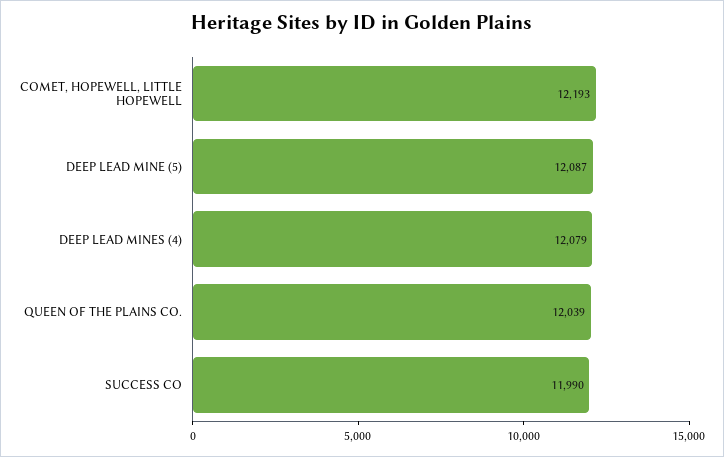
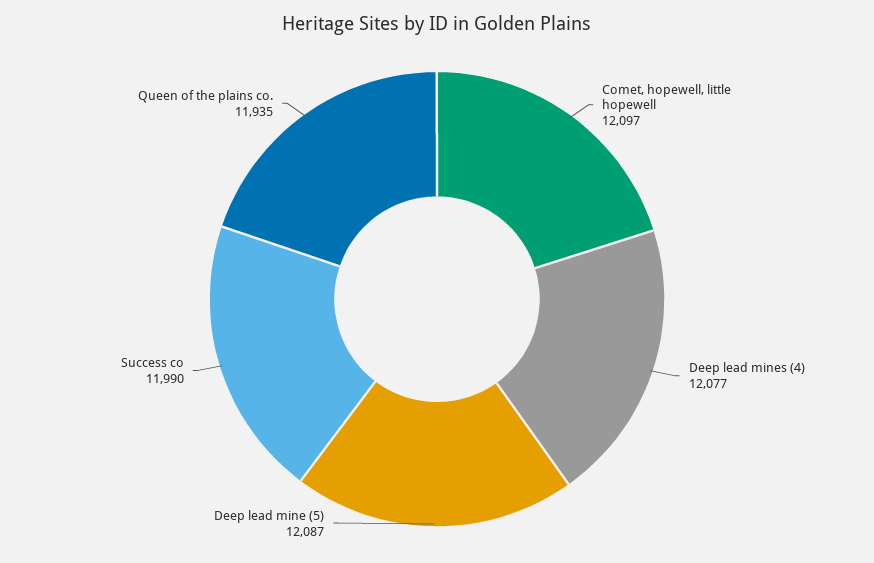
COMET, HOPEWELL, LITTLE HOPEWELL: 12193 -> 12097
DEEP LEAD MINES (4): 12079 -> 12077
QUEEN OF THE PLAINS CO.: 12039 -> 11935

